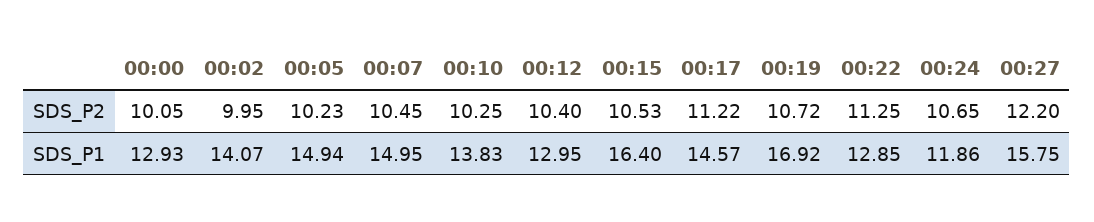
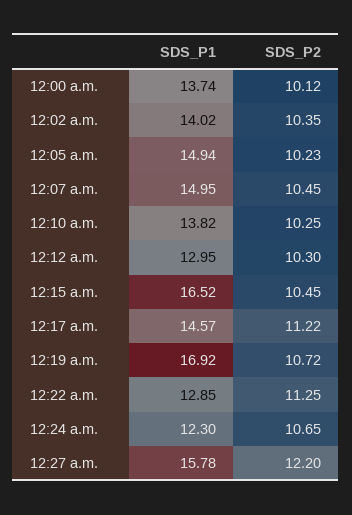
00:00, SDS_P2: 10.05 -> 10.12
00:02, SDS_P2: 9.95 -> 10.35
00:12, SDS_P2: 10.4 -> 10.3
00:15, SDS_P2: 10.53 -> 10.45
00:00, SDS_P1: 12.93 -> 13.74
00:02, SDS_P1: 14.07 -> 14.02
00:10, SDS_P1: 13.83 -> 13.82
00:15, SDS_P1: 16.4 -> 16.52
00:24, SDS_P1: 11.86 -> 12.3
00:27, SDS_P1: 15.75 -> 15.78

